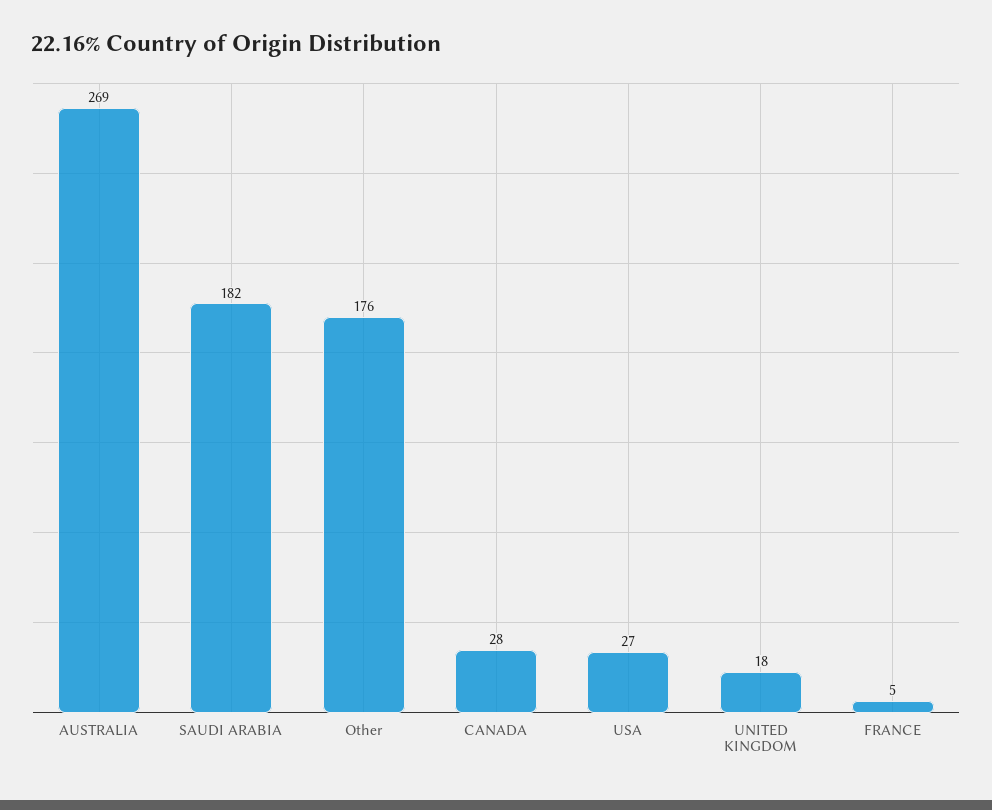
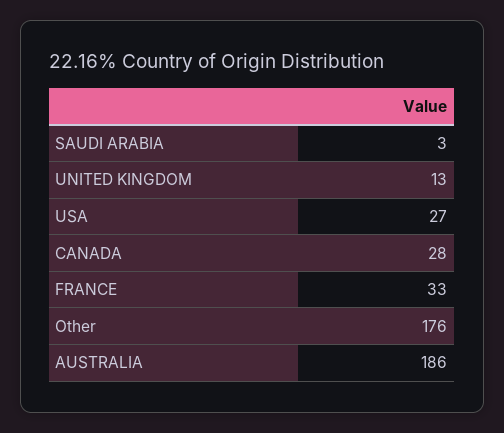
AUSTRALIA: 269 -> 186
SAUDI ARABIA: 182 -> 3
UNITED KINGDOM: 18 -> 13
FRANCE: 5 -> 33

